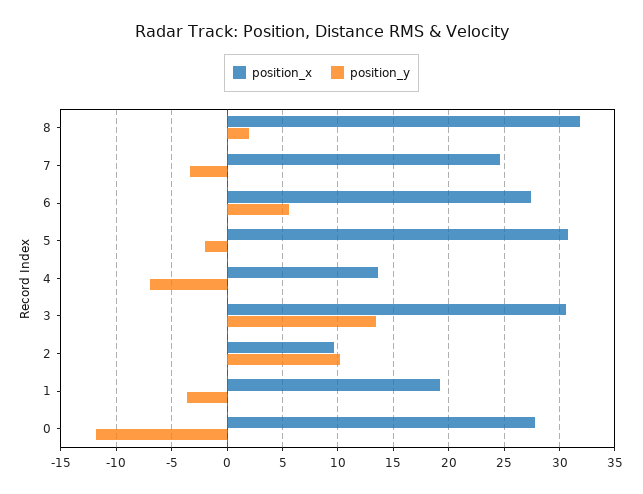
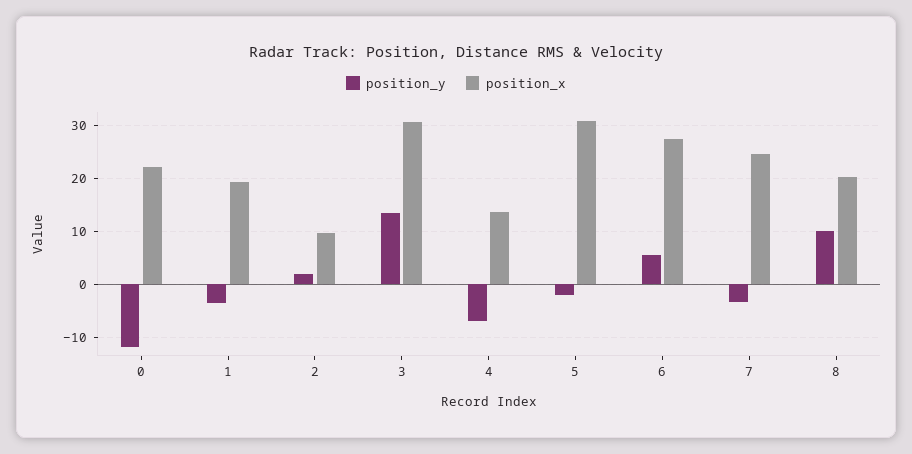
position_x, 8: 32 -> 20
position_y, 8: 2 -> 10
position_y, 2: 10 -> 2
position_x, 0: 28 -> 22

